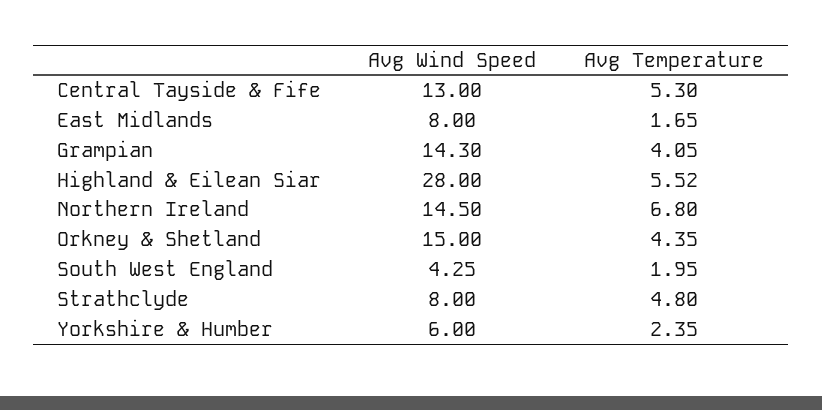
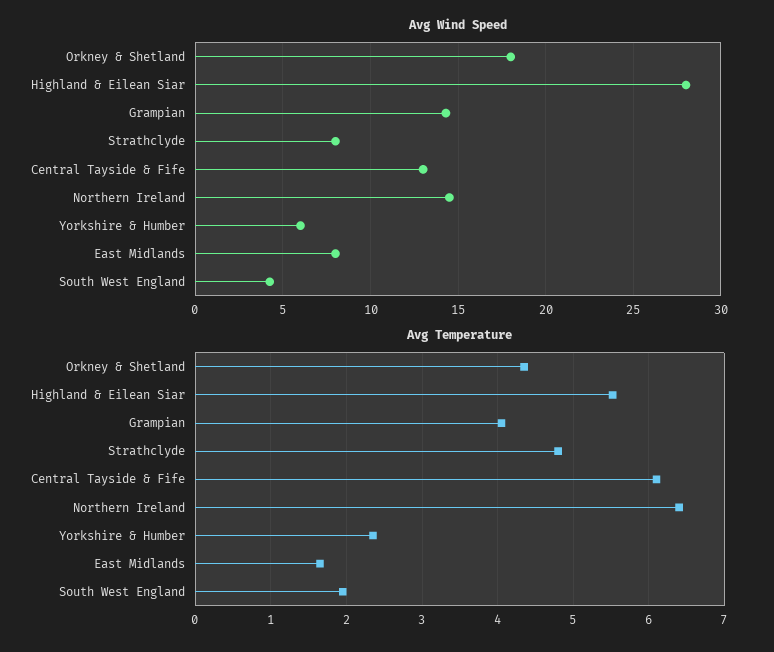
Avg Temperature, Central Tayside & Fife: 5.3 -> 6.1
Avg Temperature, Northern Ireland: 6.8 -> 6.4
Avg Wind Speed, Orkney & Shetland: 15 -> 18

